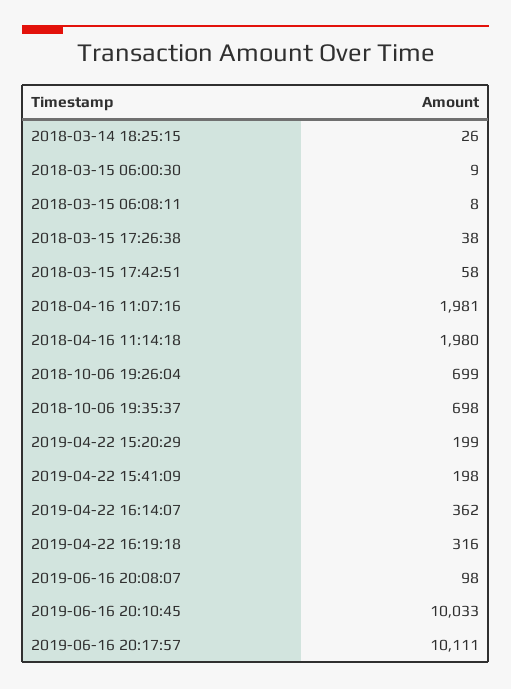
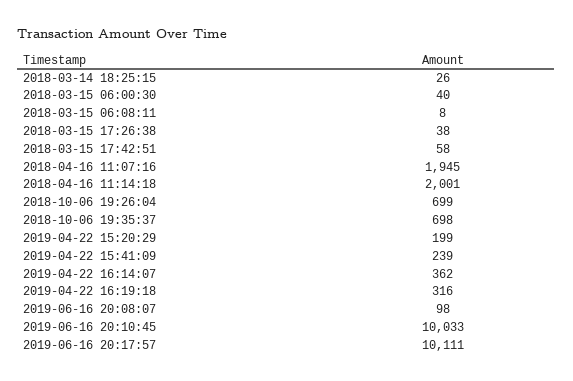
2018-03-15 06:00:30: 9 -> 40
2018-04-16 11:07:16: 1981 -> 1945
2018-04-16 11:14:18: 1980 -> 2001
2019-04-22 15:41:09: 198 -> 239

